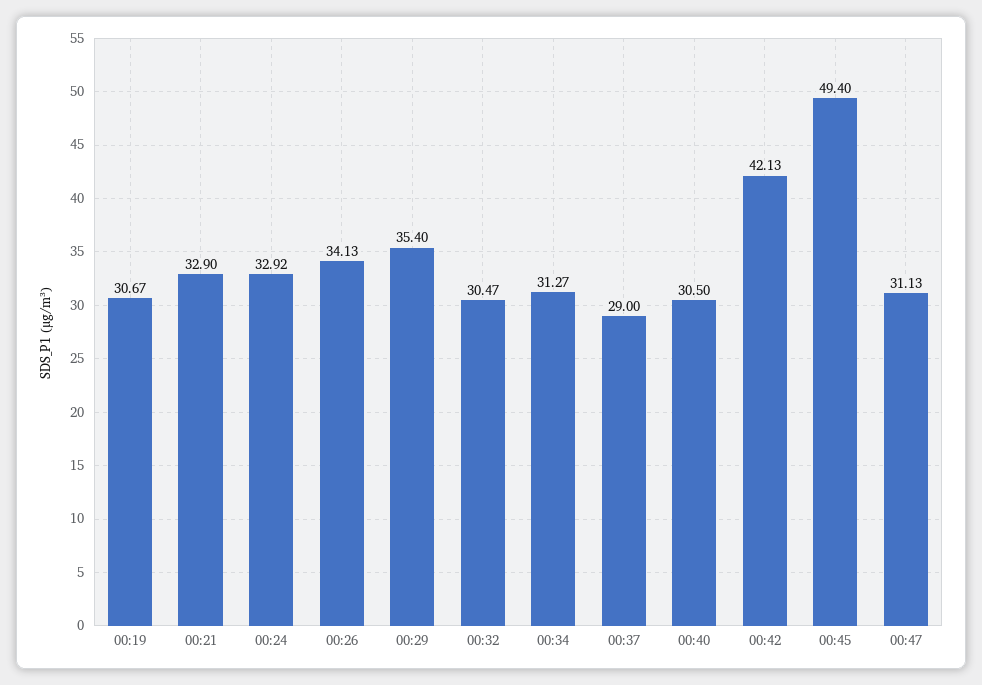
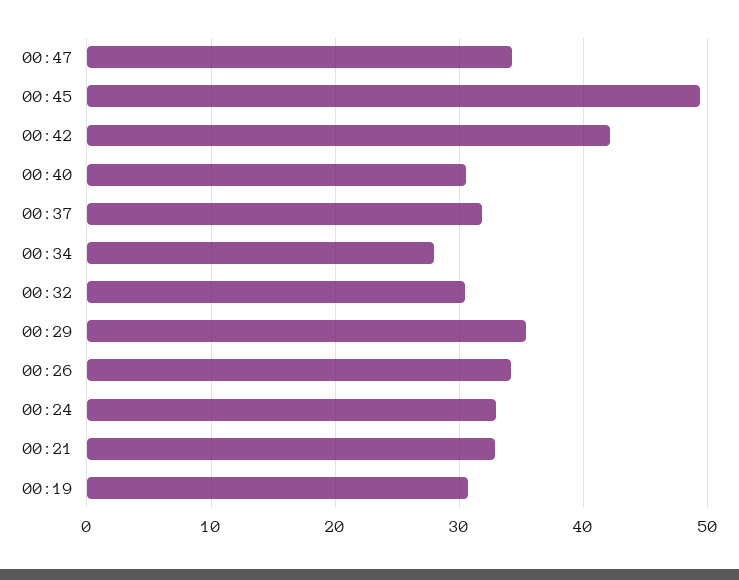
00:34: 31.27 -> 28
00:37: 29 -> 32
00:47: 31.13 -> 34

